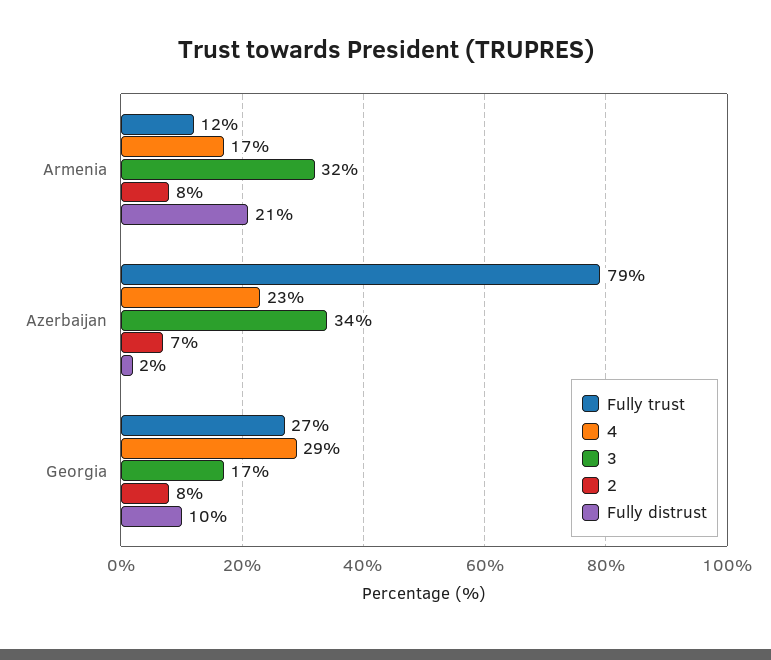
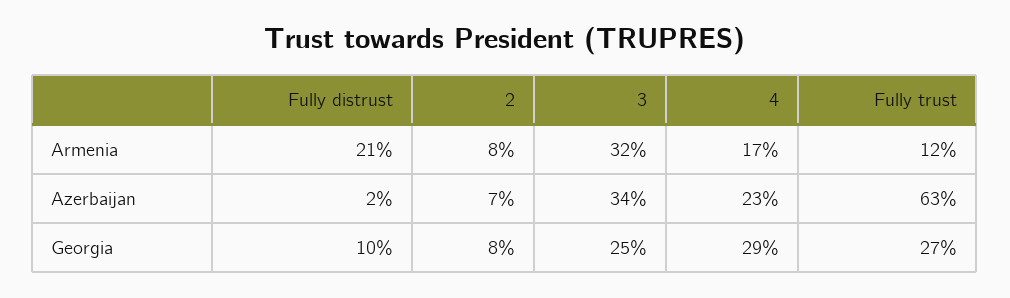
Fully trust, Azerbaijan: 79 -> 63
3, Georgia: 17 -> 25

